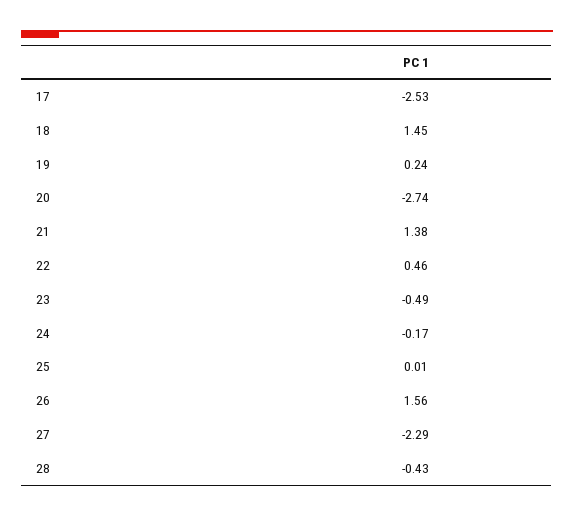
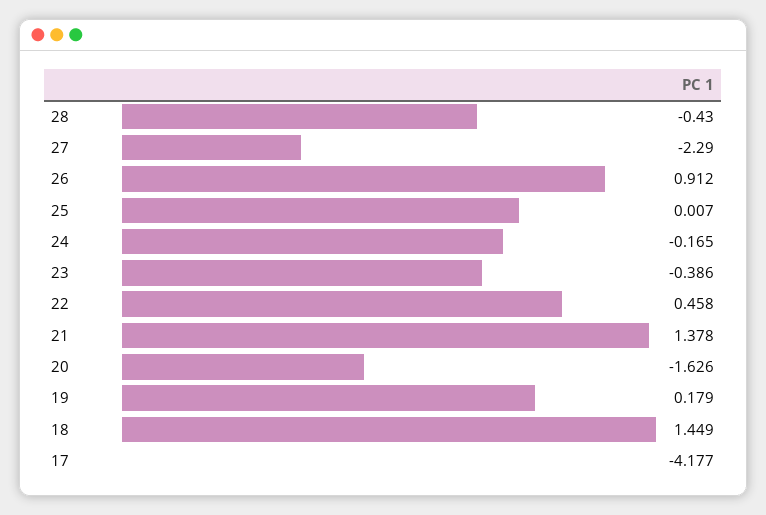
17: -2.53 -> -4.177
19: 0.24 -> 0.179
20: -2.74 -> -1.626
23: -0.49 -> -0.386
26: 1.56 -> 0.912

